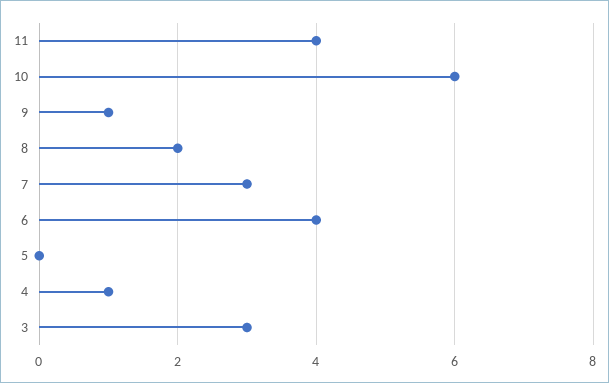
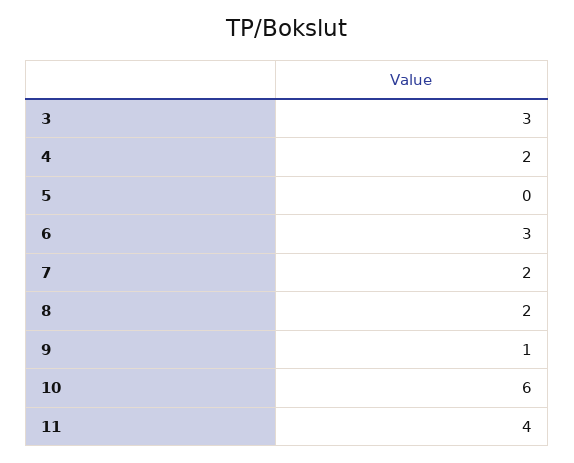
7: 3 -> 2
6: 4 -> 3
4: 1 -> 2

